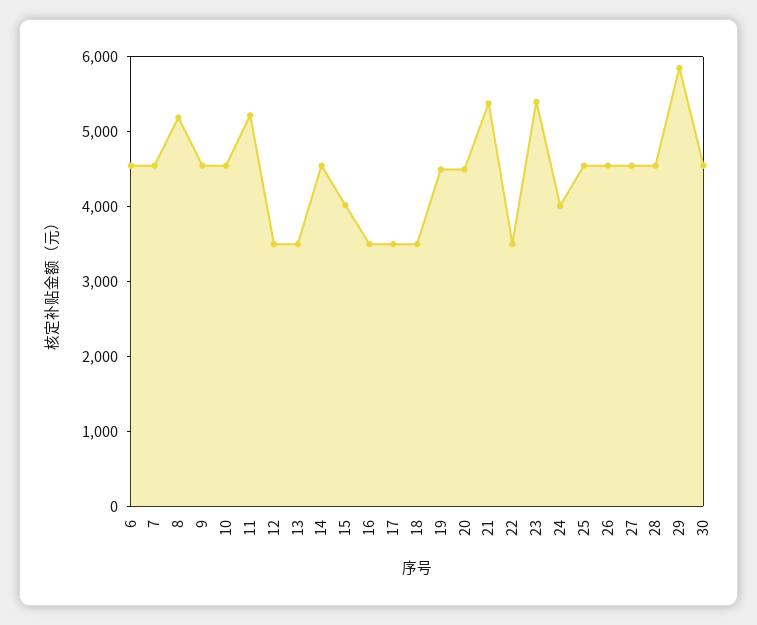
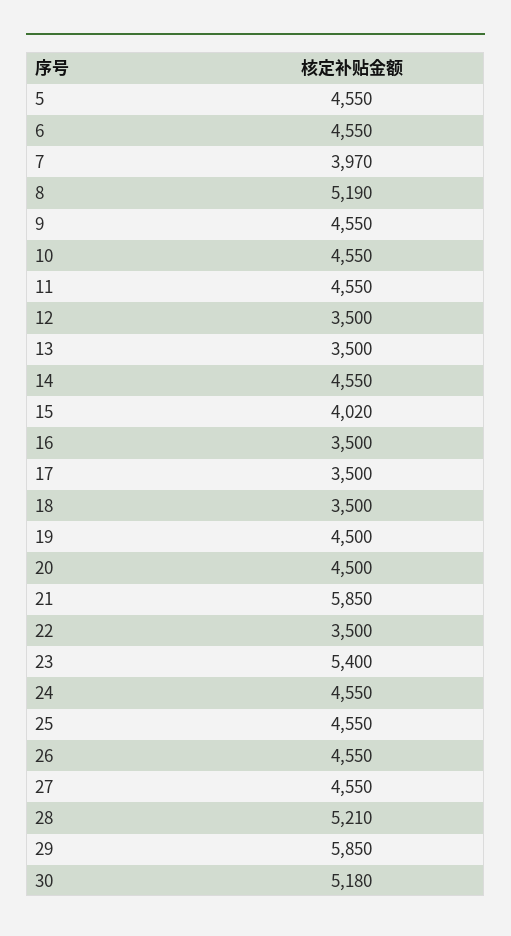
7: 4600 -> 3970
11: 5200 -> 4550
21: 5400 -> 5850
24: 4000 -> 4550
28: 4600 -> 5210
30: 4600 -> 5180
5: none -> 4550

